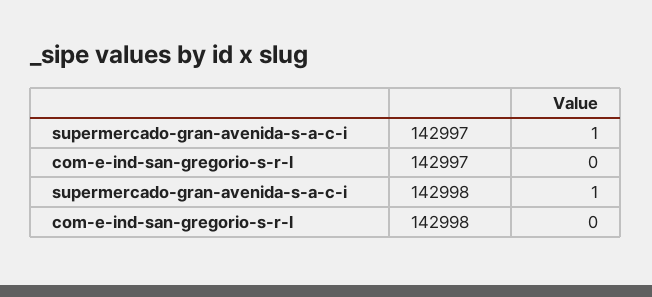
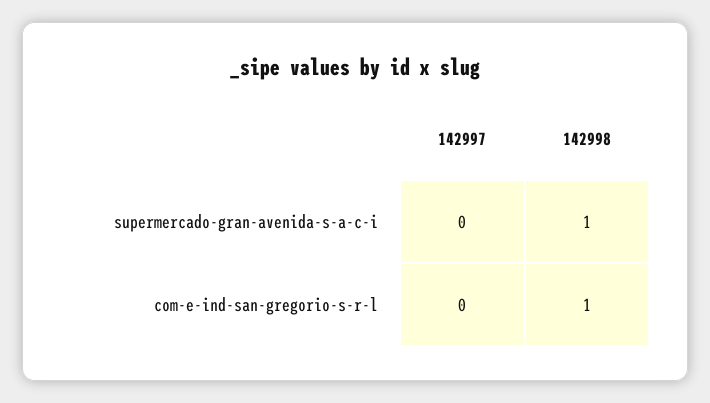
supermercado-gran-avenida-s-a-c-i, 142997: 1 -> 0
com-e-ind-san-gregorio-s-r-l, 142998: 0 -> 1

